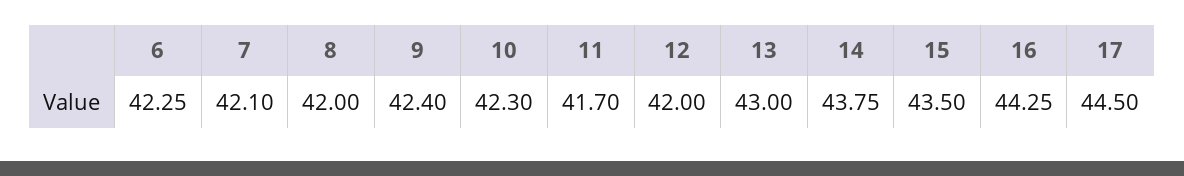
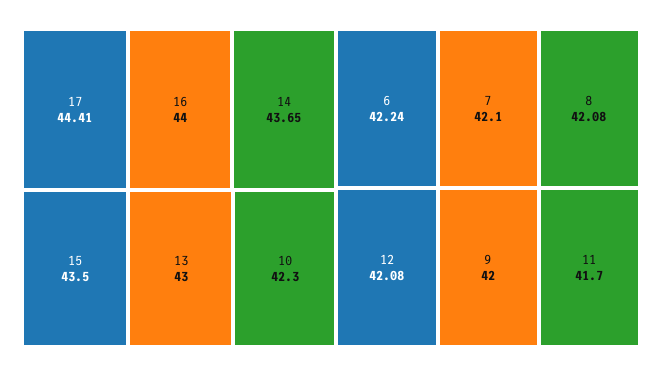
6: 42.25 -> 42.24
8: 42 -> 42.08
9: 42.4 -> 42
12: 42 -> 42.08
14: 43.75 -> 43.65
16: 44.25 -> 44
17: 44.5 -> 44.41

